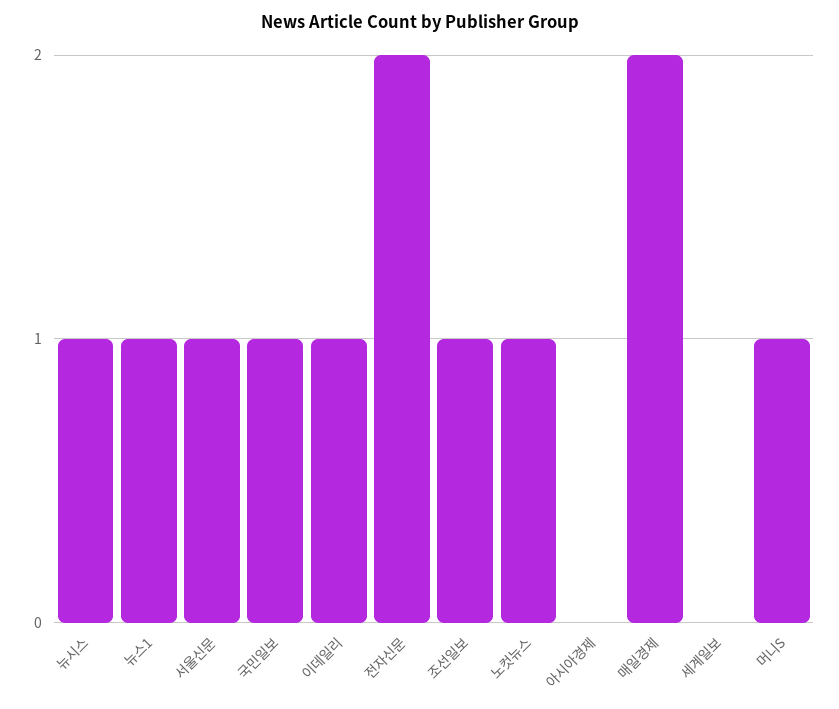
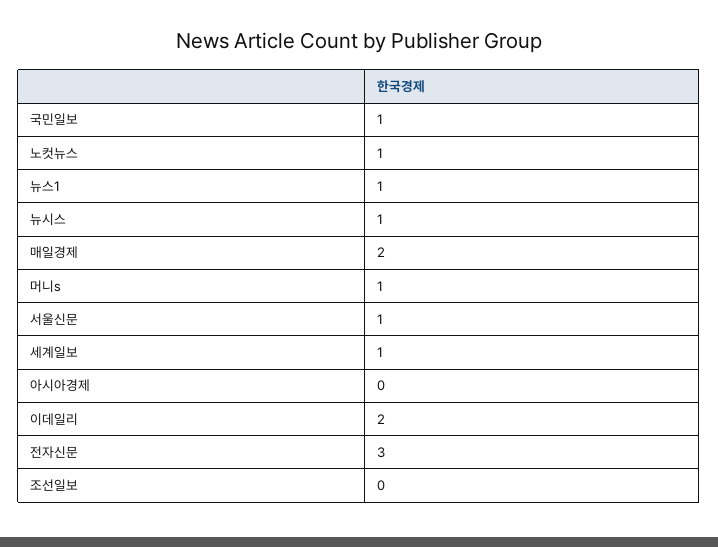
이데일리: 1 -> 2
전자신문: 2 -> 3
조선일보: 1 -> 0
세계일보: 0 -> 1

